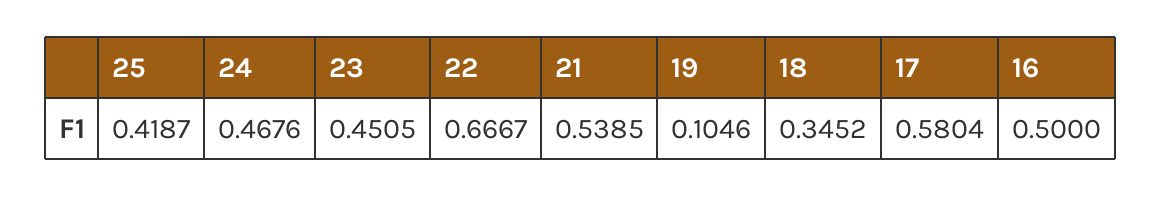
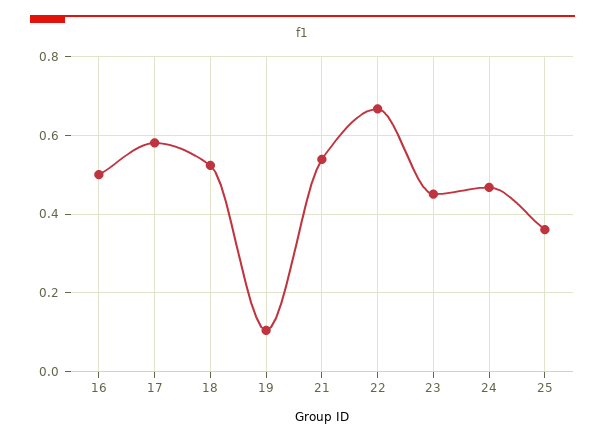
25: 0.4187 -> 0.36
18: 0.3452 -> 0.52

